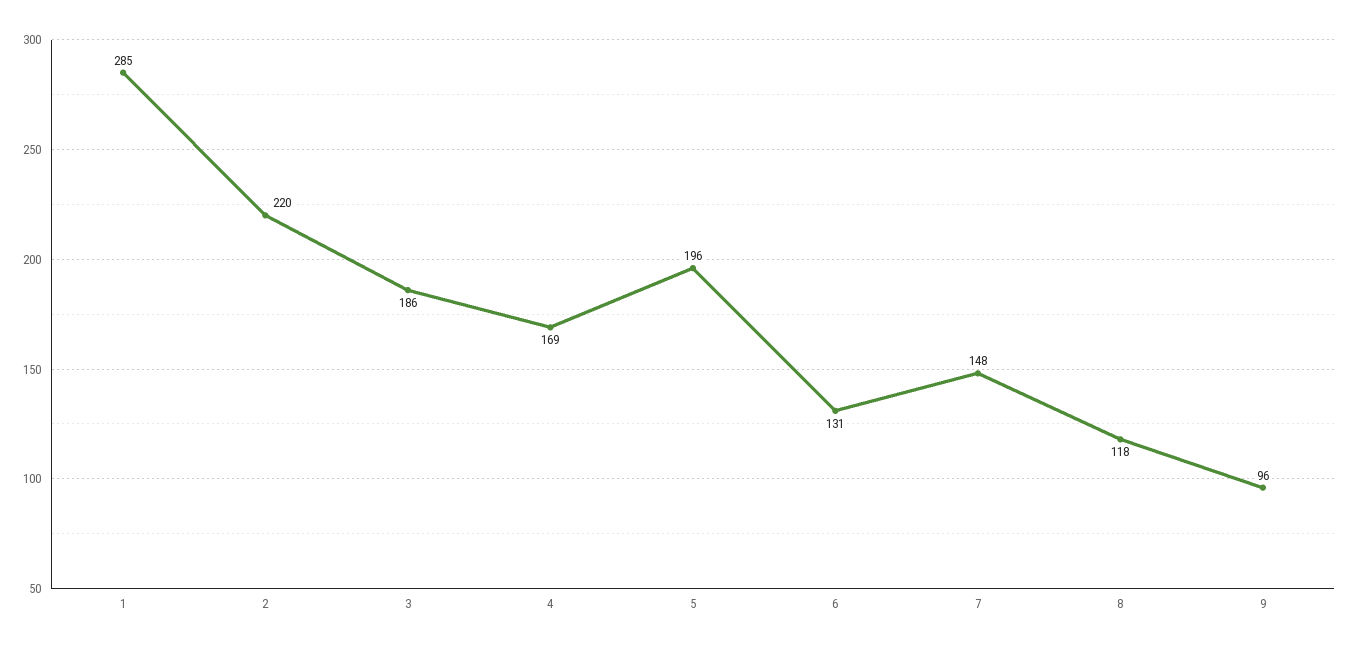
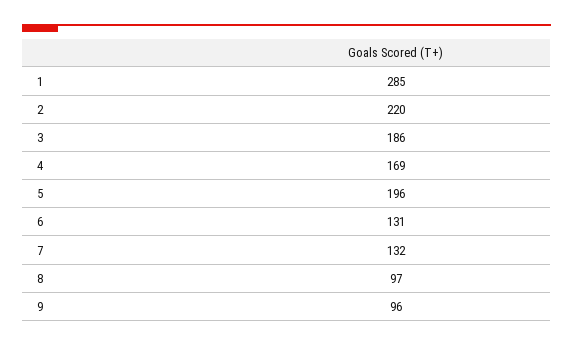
7: 148 -> 132
8: 118 -> 97

